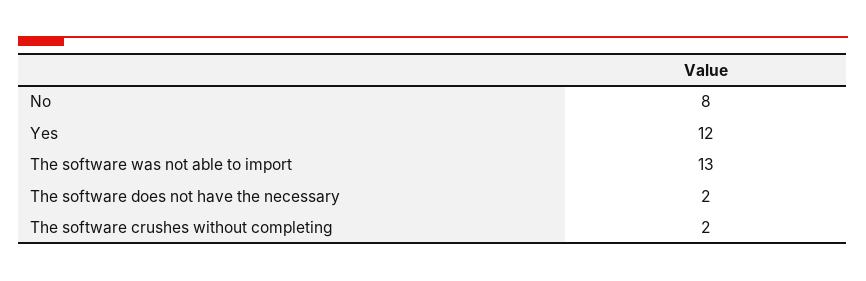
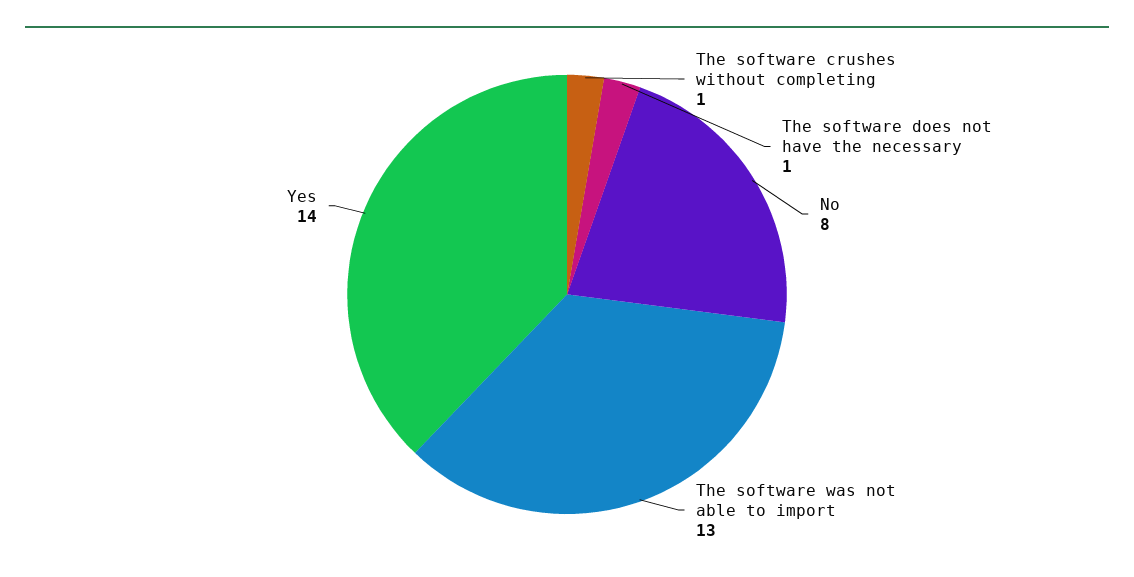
Yes: 12 -> 14
The software does not have the necessary: 2 -> 1
The software crushes without completing: 2 -> 1

